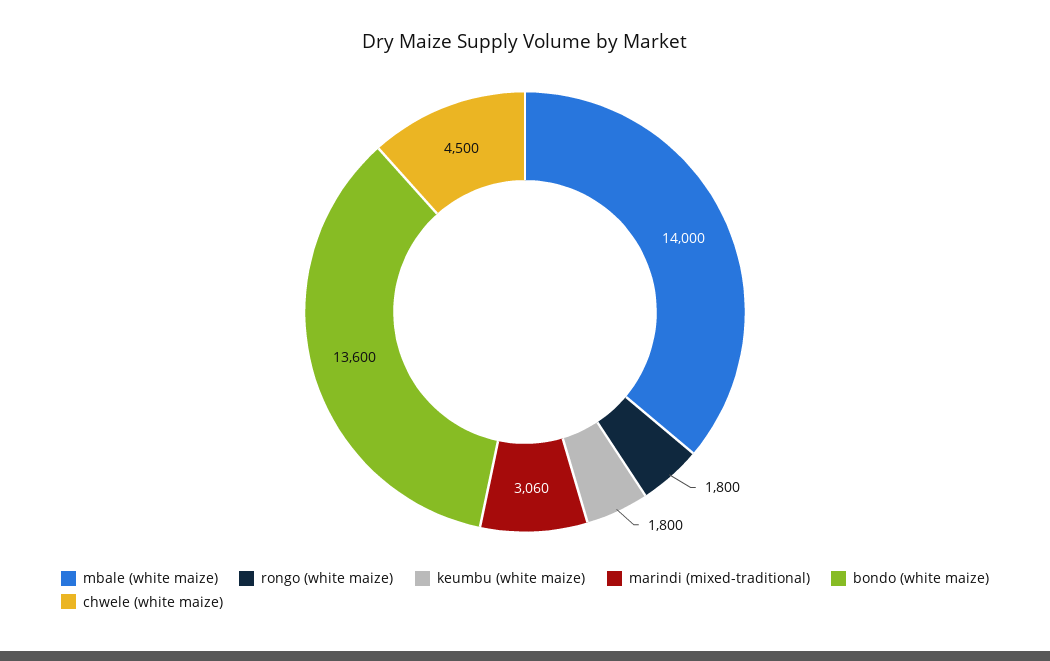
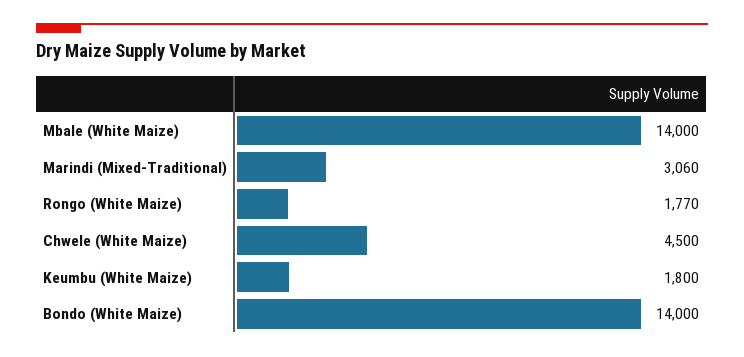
rongo (white maize): 1800 -> 1770
bondo (white maize): 13600 -> 14000

